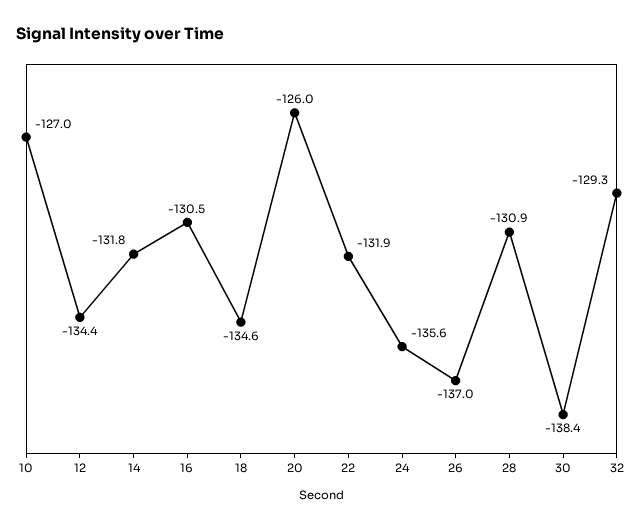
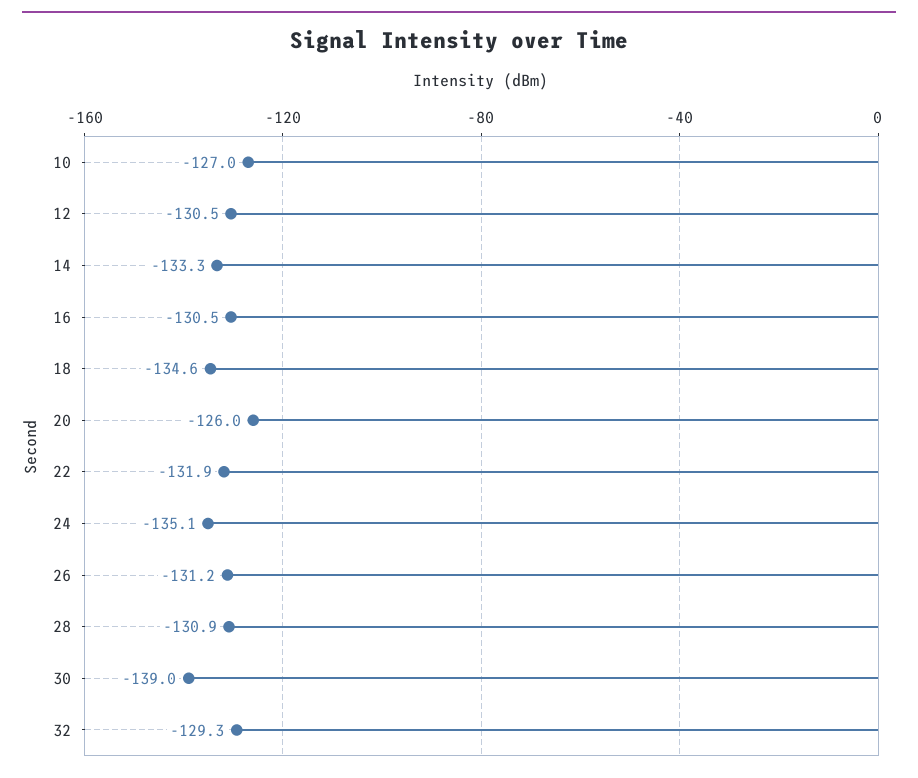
12: -134.4 -> -130.5
14: -131.8 -> -133.3
24: -135.6 -> -135.1
26: -137 -> -131.2
30: -138.4 -> -139

